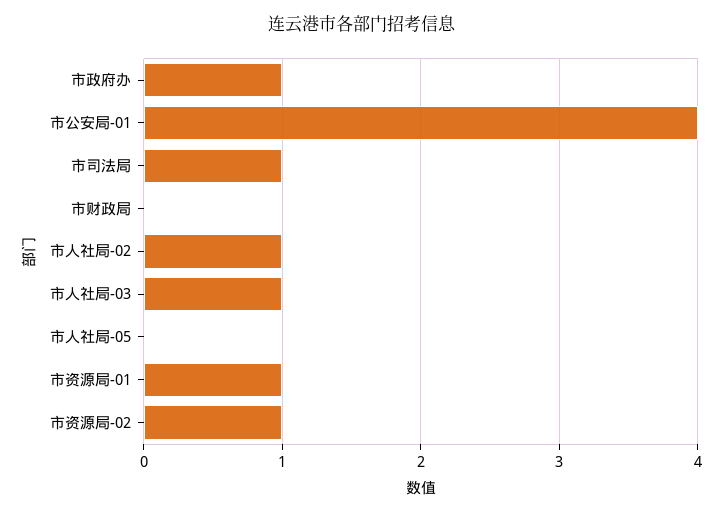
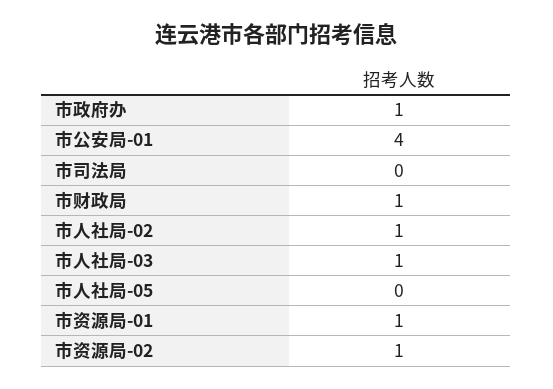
市司法局: 1 -> 0
市财政局: 0 -> 1

